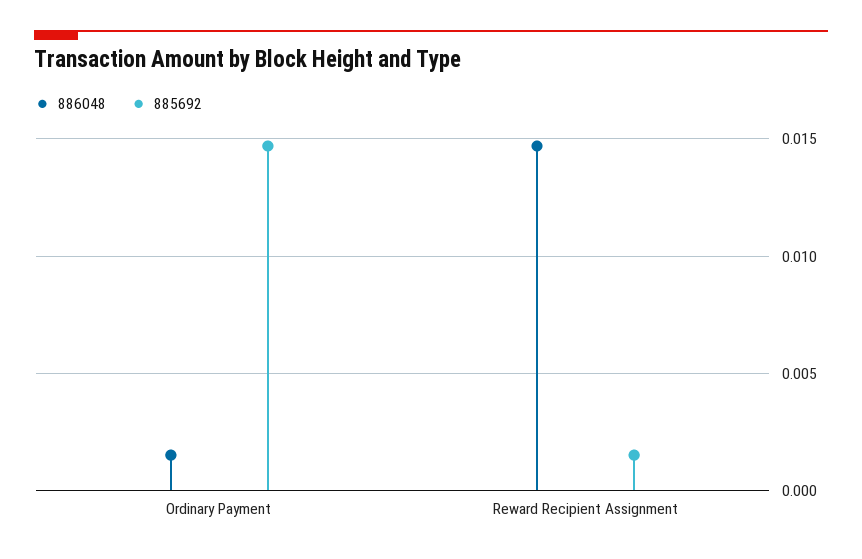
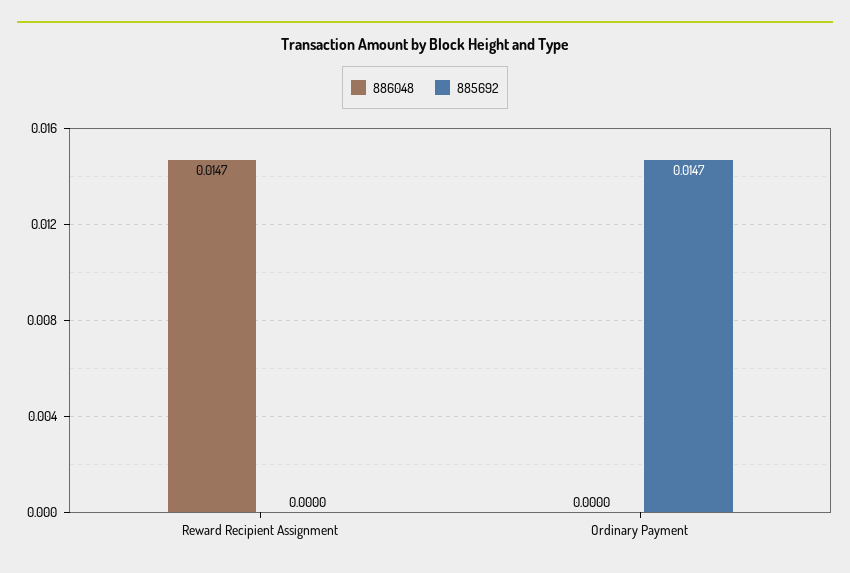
886048, Ordinary Payment: 0.0015 -> 0
885692, Reward Recipient Assignment: 0.0015 -> 0

